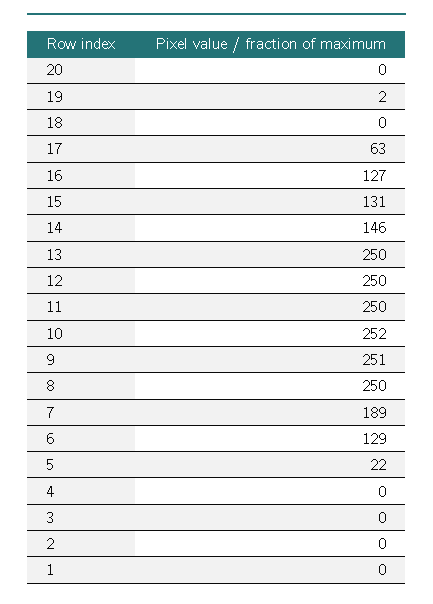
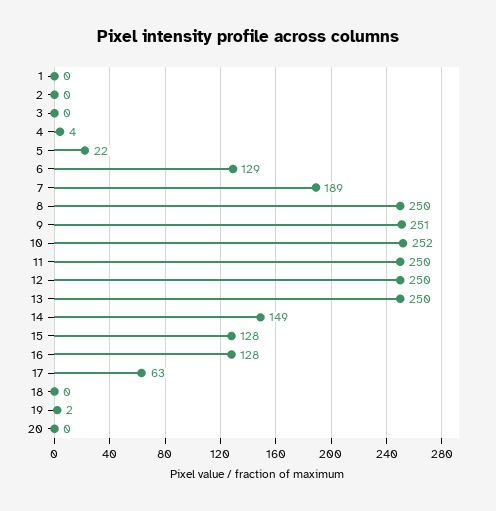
16: 127 -> 128
15: 131 -> 128
14: 146 -> 149
4: 0 -> 4

